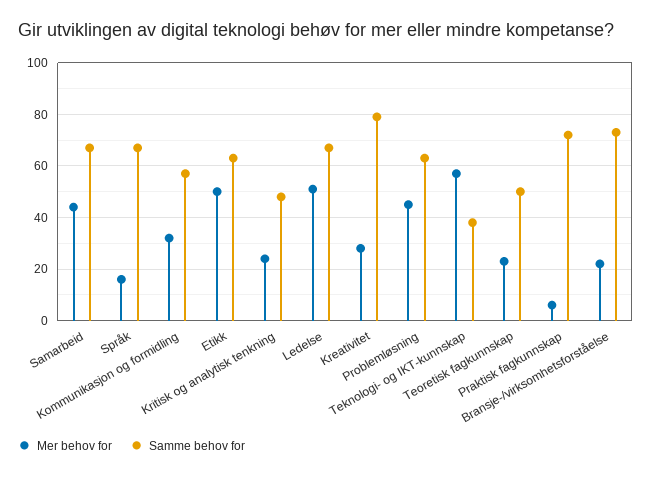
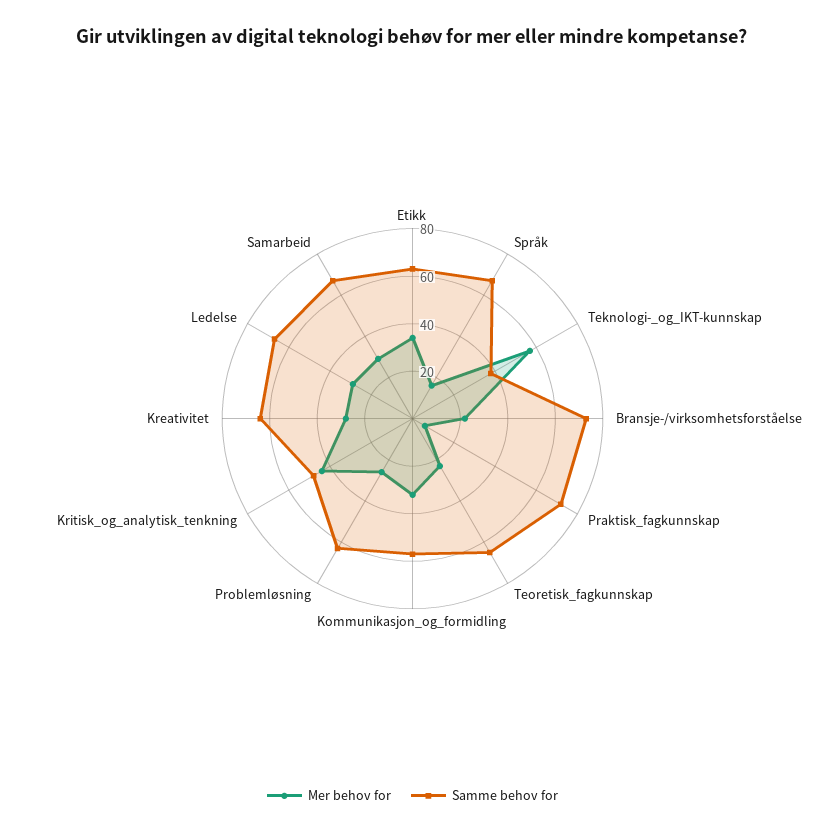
Mer behov for, Samarbeid: 45 -> 30
Mer behov for, Etikk: 50 -> 35
Mer behov for, Kritisk og analytisk tenkning: 25 -> 45
Mer behov for, Ledelse: 50 -> 30
Samme behov for, Kreativitet: 80 -> 65
Mer behov for, Problemløsning: 45 -> 25
Samme behov for, Teoretisk fagkunnskap: 50 -> 65

